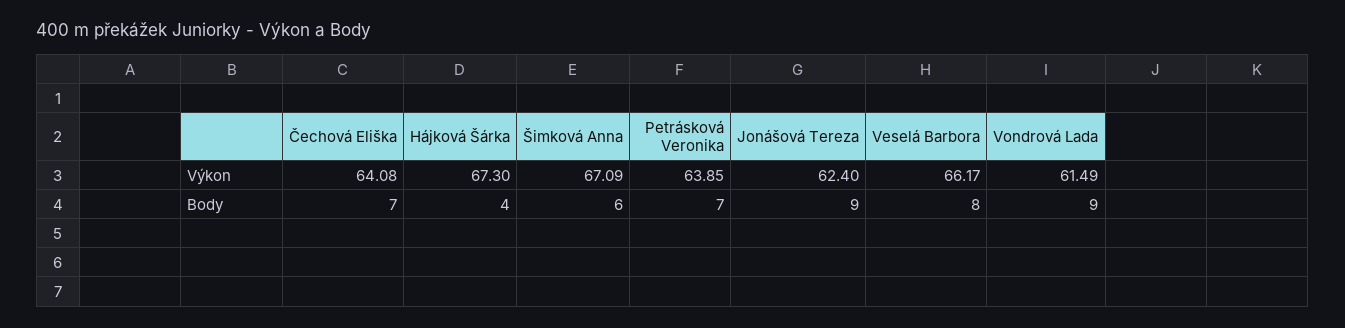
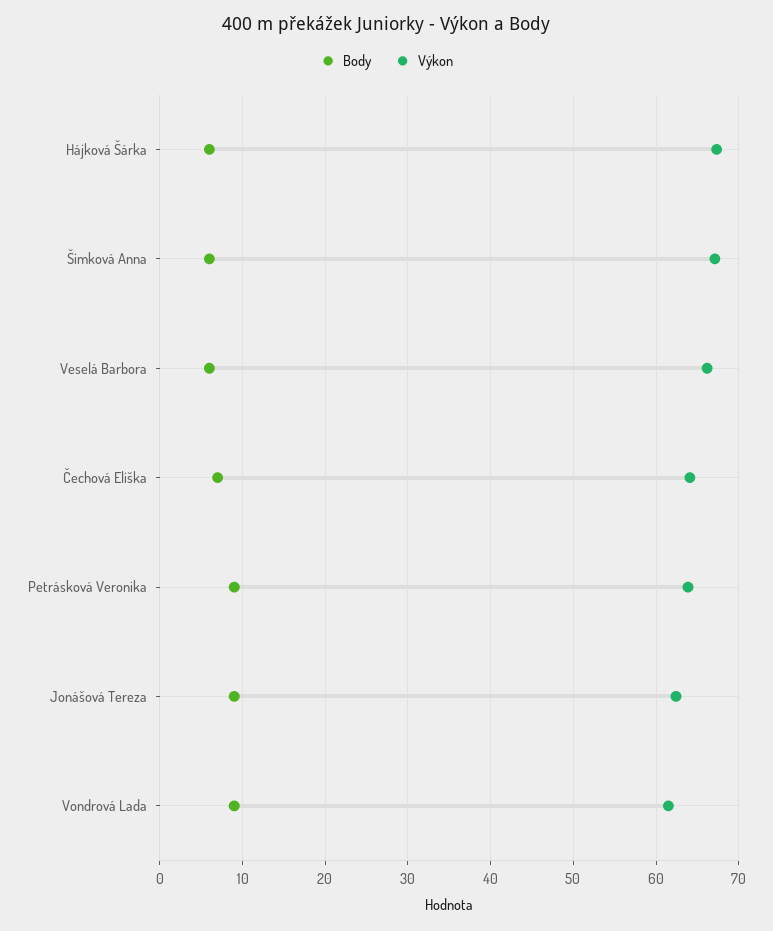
Body, Hájková Šárka: 4 -> 6
Body, Petrásková Veronika: 7 -> 9
Body, Veselá Barbora: 8 -> 6

